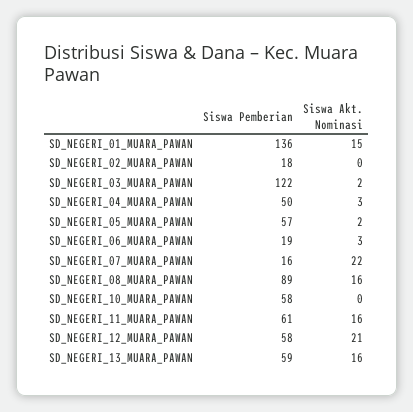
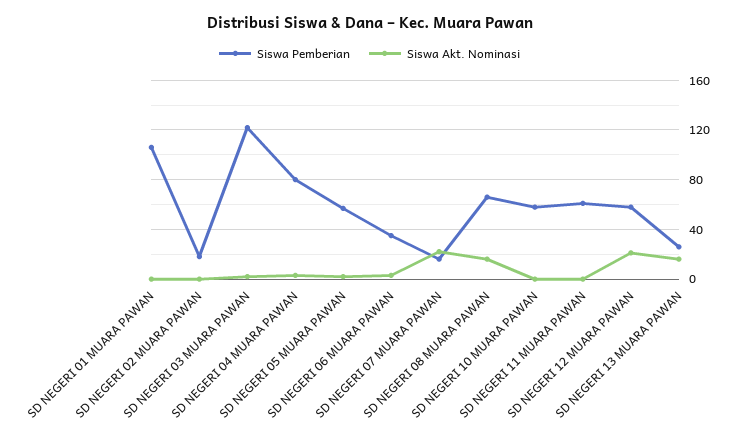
Siswa Pemberian, SD_NEGERI_01_MUARA_PAWAN: 136 -> 105
Siswa Akt. Nominasi, SD_NEGERI_01_MUARA_PAWAN: 15 -> 0
Siswa Pemberian, SD_NEGERI_04_MUARA_PAWAN: 50 -> 80
Siswa Pemberian, SD_NEGERI_06_MUARA_PAWAN: 19 -> 35
Siswa Pemberian, SD_NEGERI_08_MUARA_PAWAN: 89 -> 65
Siswa Akt. Nominasi, SD_NEGERI_11_MUARA_PAWAN: 16 -> 0
Siswa Pemberian, SD_NEGERI_13_MUARA_PAWAN: 59 -> 25

